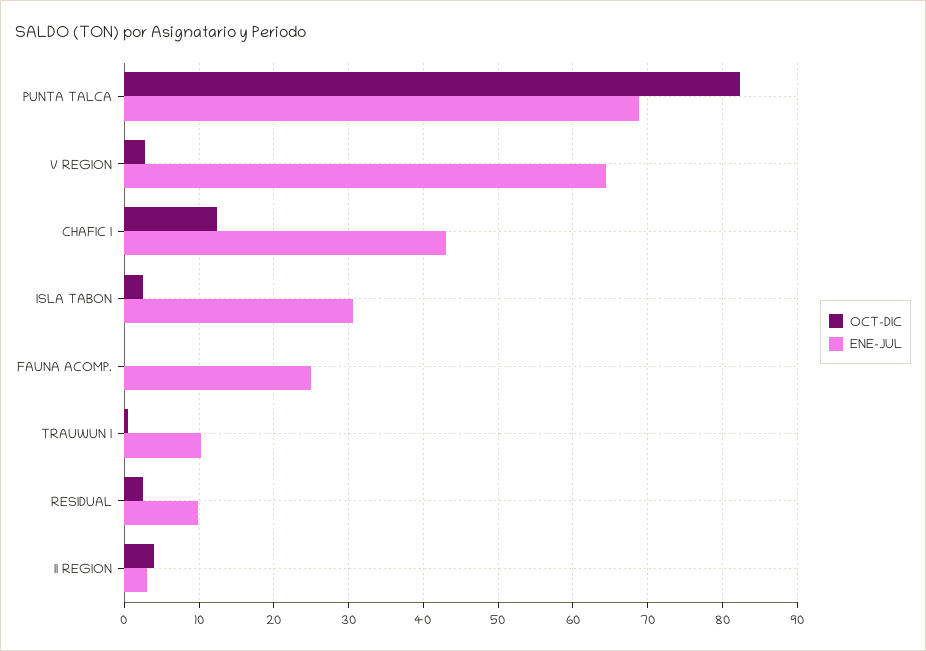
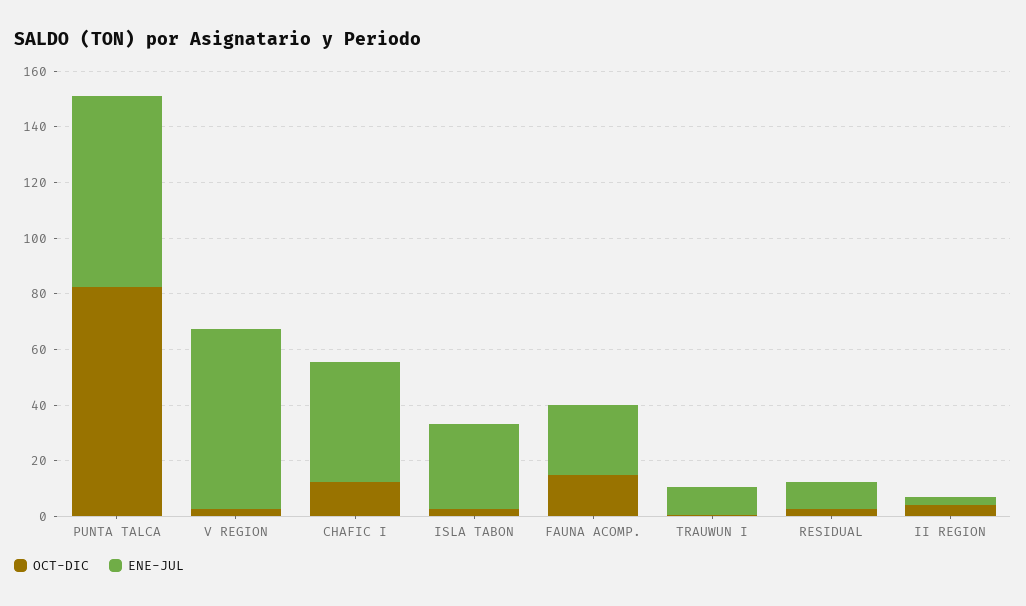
OCT-DIC, FAUNA ACOMP.: 0 -> 15

